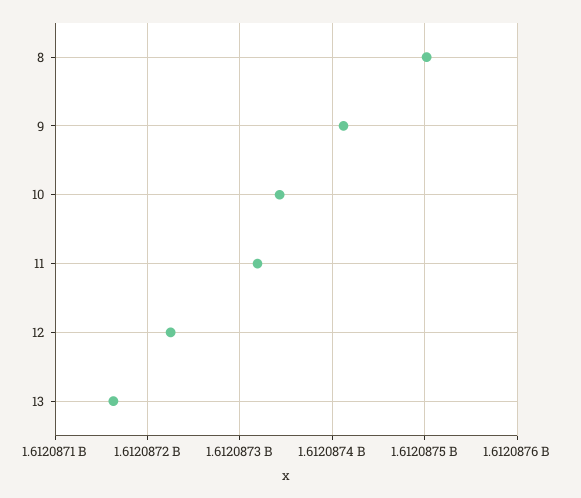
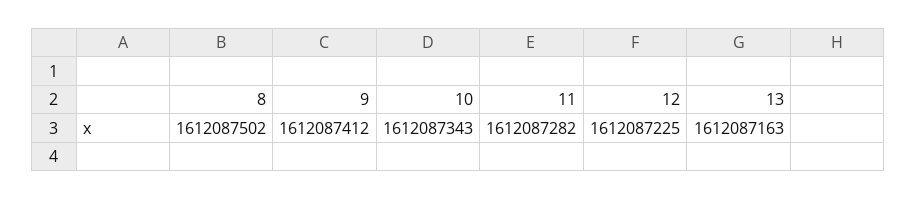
11: 1612087320 -> 1612087282

